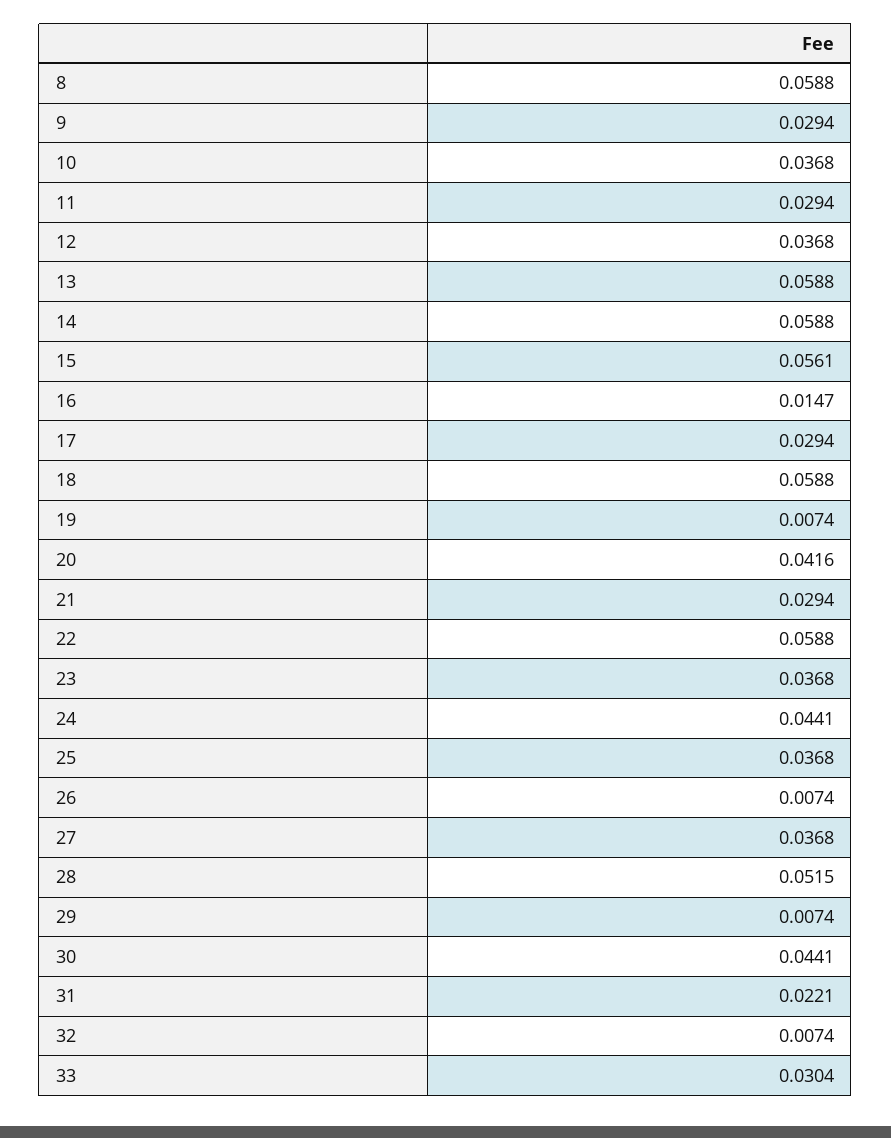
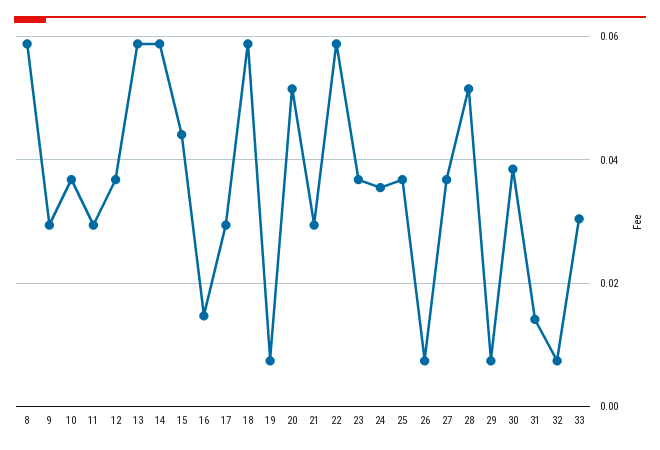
15: 0.0561 -> 0.044
20: 0.0416 -> 0.052
24: 0.0441 -> 0.036
30: 0.0441 -> 0.038
31: 0.0221 -> 0.014

